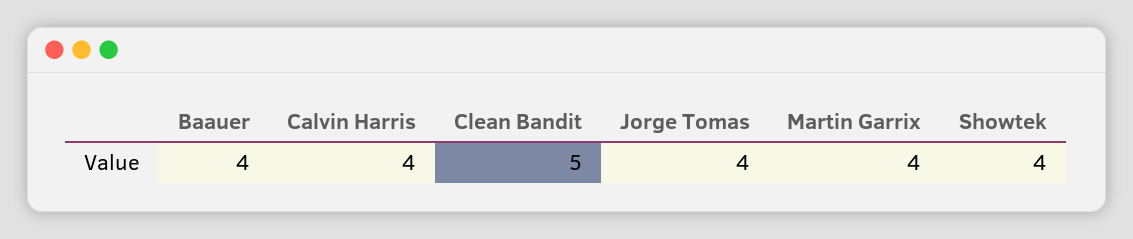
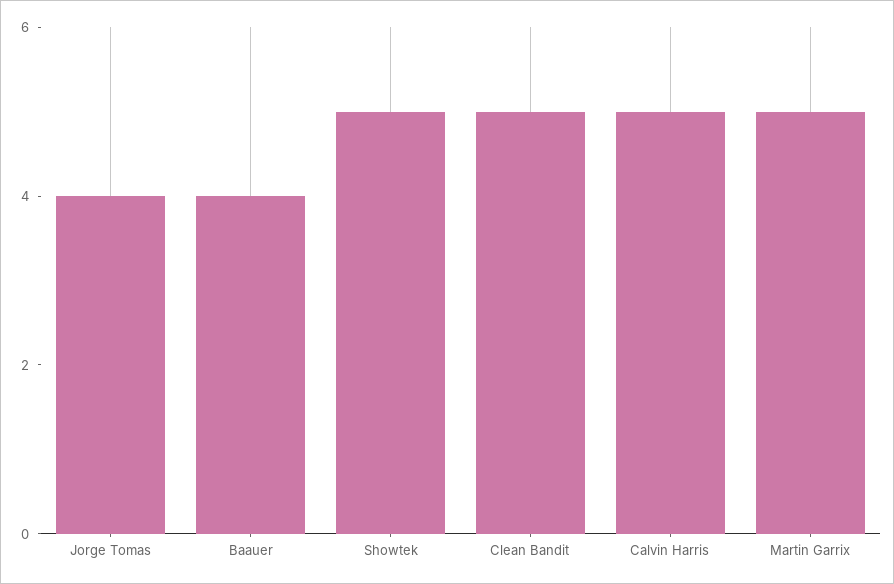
Calvin Harris: 4 -> 5
Martin Garrix: 4 -> 5
Showtek: 4 -> 5

